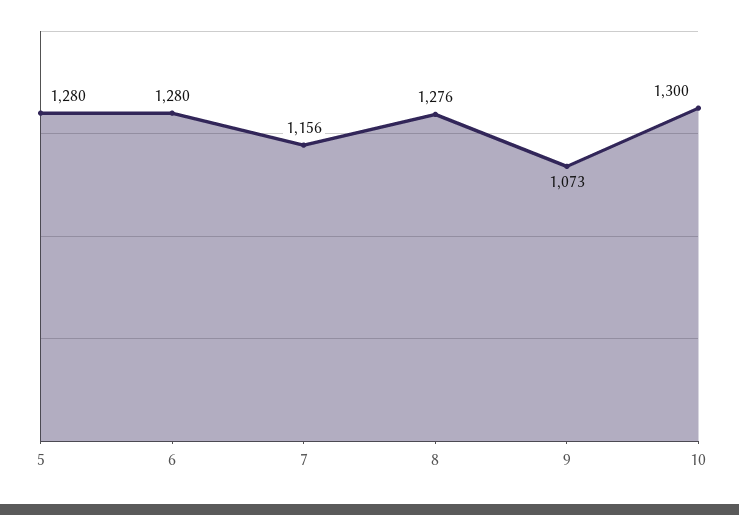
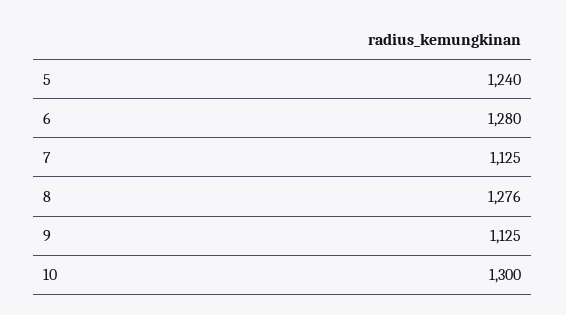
5: 1280 -> 1240
7: 1156 -> 1125
9: 1073 -> 1125

